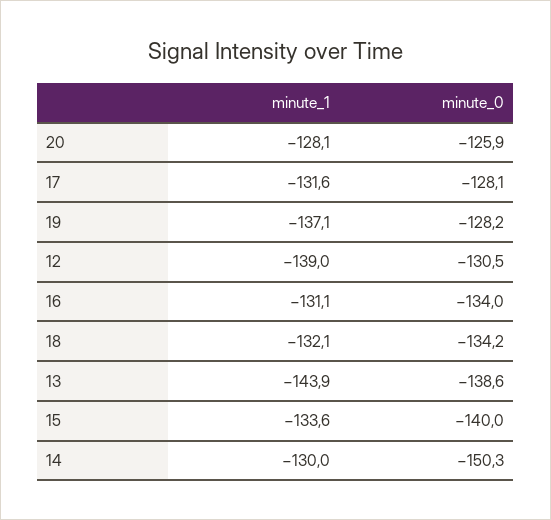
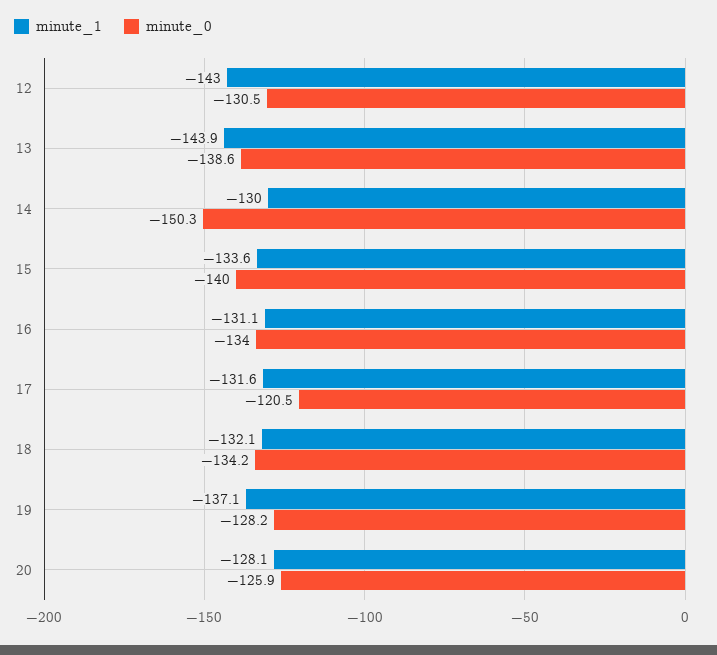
minute_0, 17: -128.1 -> -120.5
minute_1, 12: -139 -> -143

